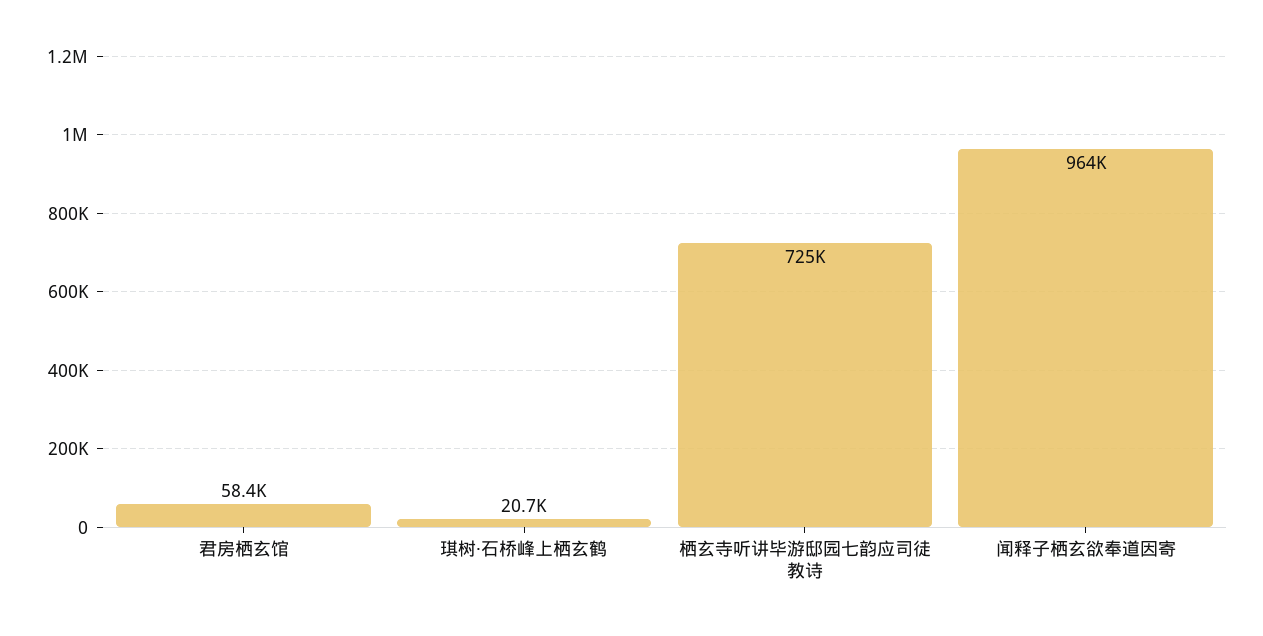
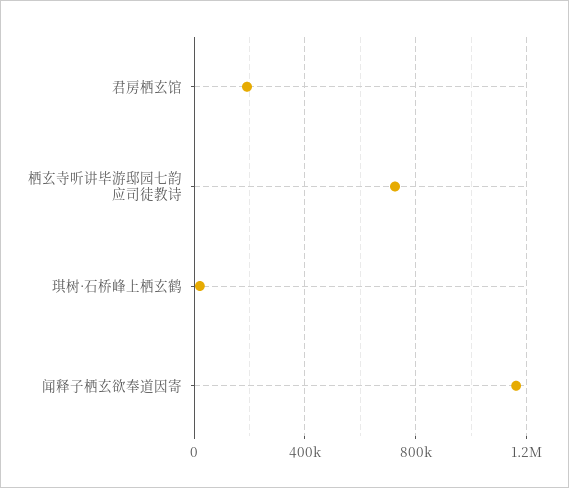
君房栖玄馆: 58400 -> 200000
闻释子栖玄欲奉道因寄: 964000 -> 1150000

